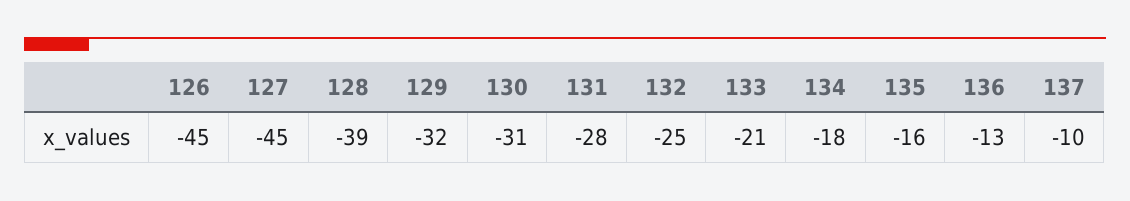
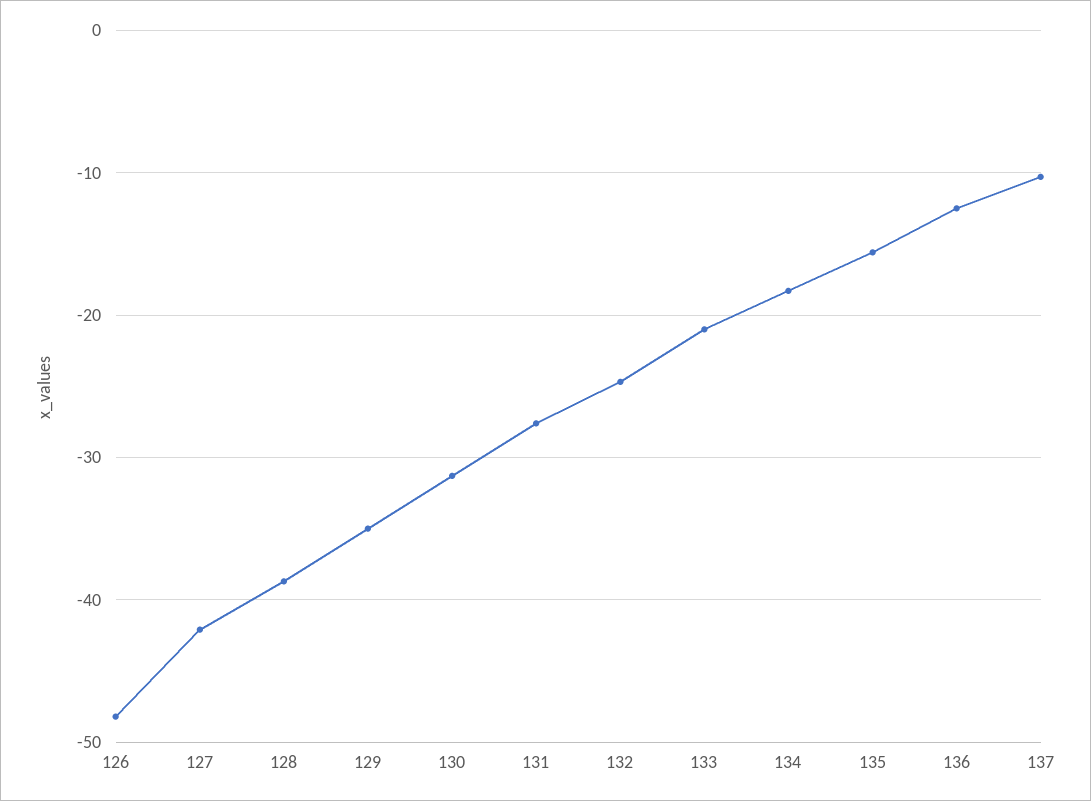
126: -45 -> -48
127: -45 -> -42
129: -32 -> -35

